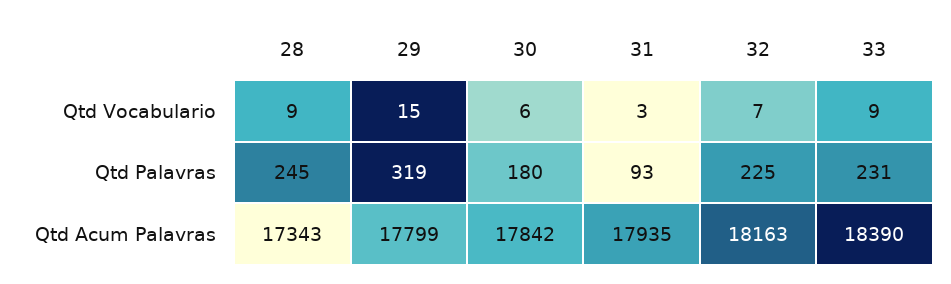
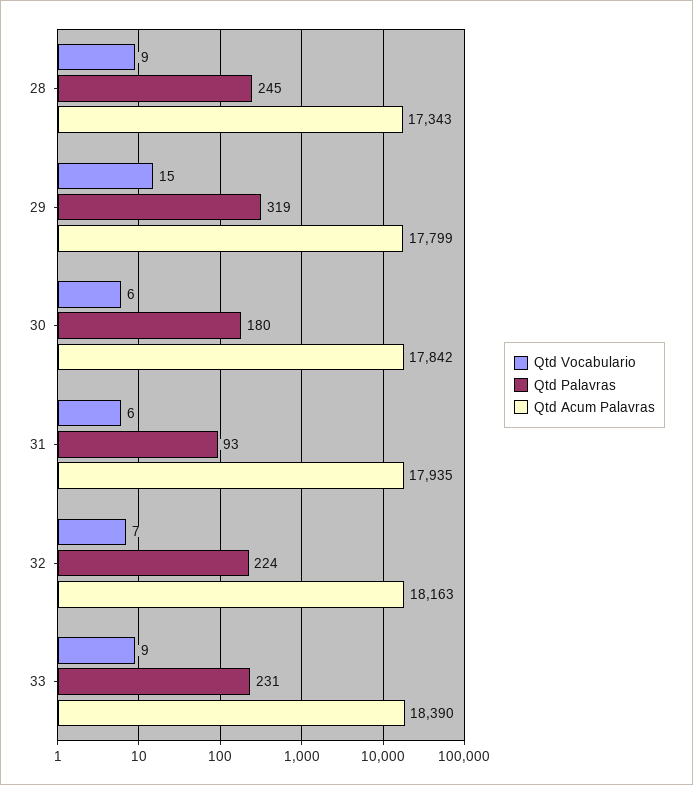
Qtd Vocabulario, 31: 3 -> 6
Qtd Palavras, 32: 225 -> 224

